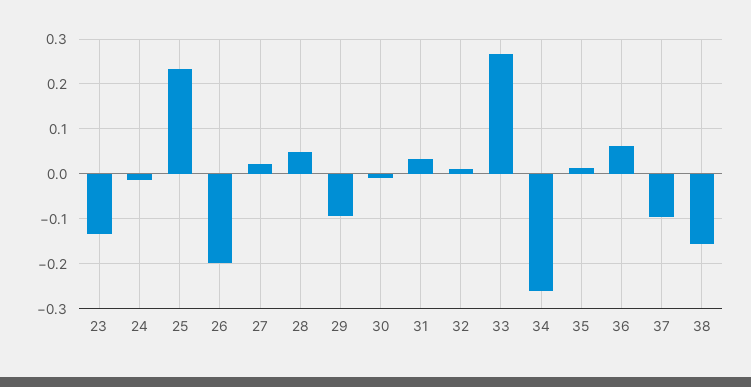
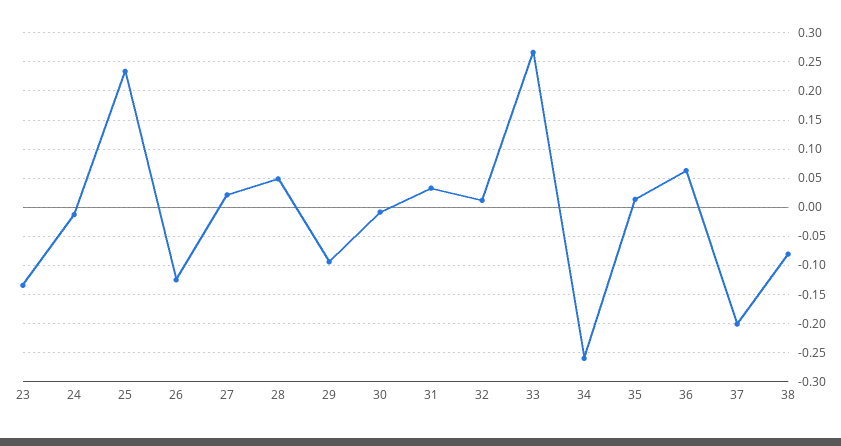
26: -0.2 -> -0.125
37: -0.1 -> -0.2
38: -0.16 -> -0.075

